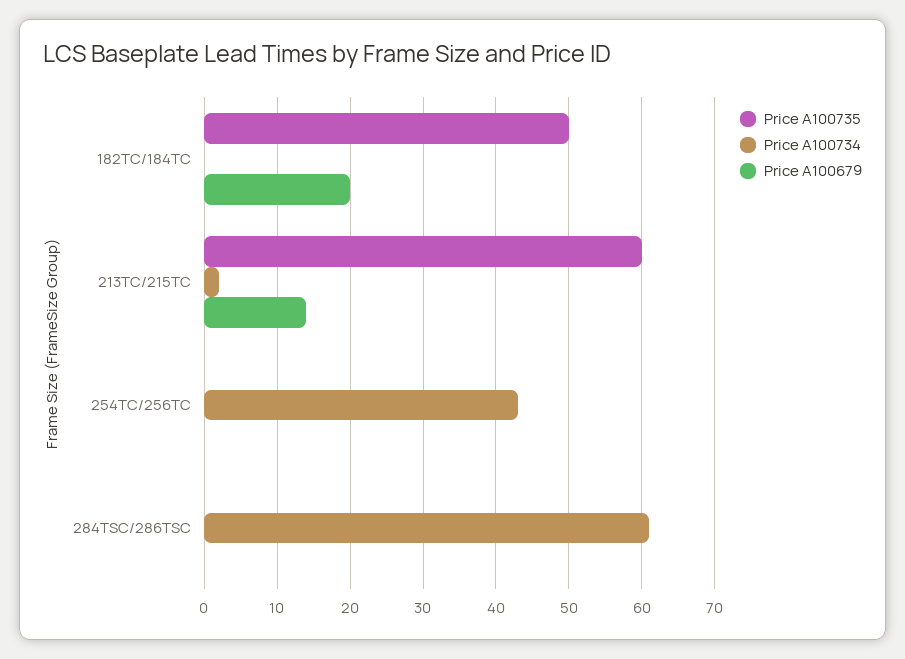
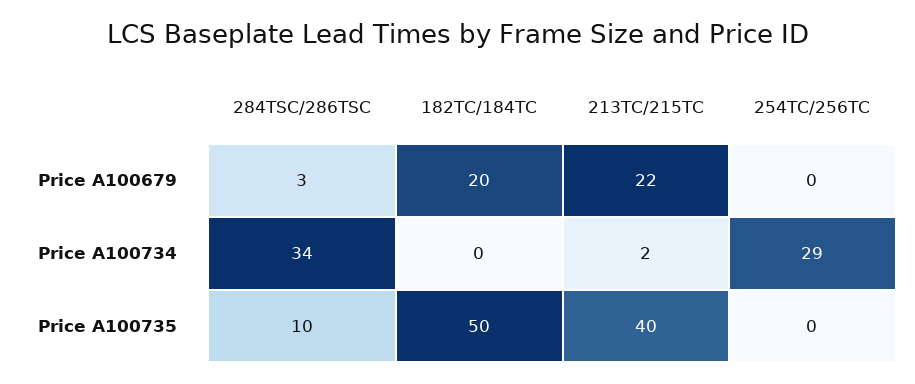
Price A100735, 213TC/215TC: 60 -> 40
Price A100679, 213TC/215TC: 14 -> 22
Price A100734, 254TC/256TC: 43 -> 29
Price A100735, 284TSC/286TSC: 0 -> 10
Price A100734, 284TSC/286TSC: 61 -> 34
Price A100679, 284TSC/286TSC: 0 -> 3

